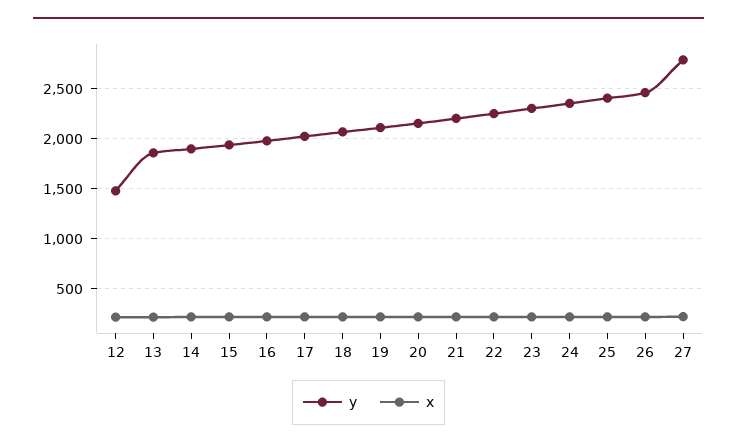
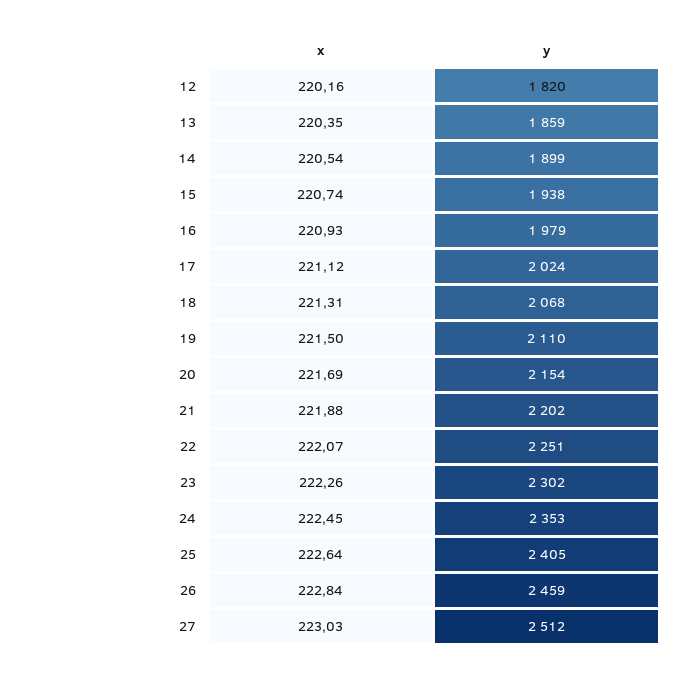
y, 12: 1500 -> 1820
y, 27: 2800 -> 2512

